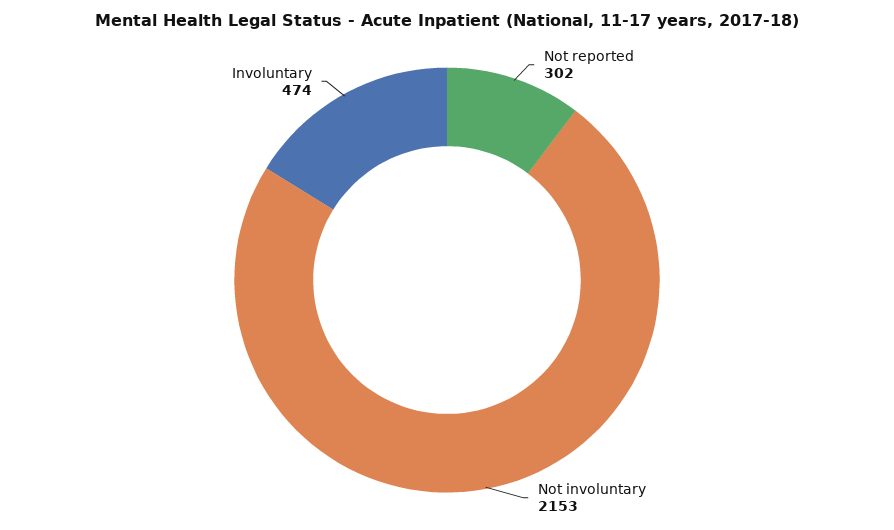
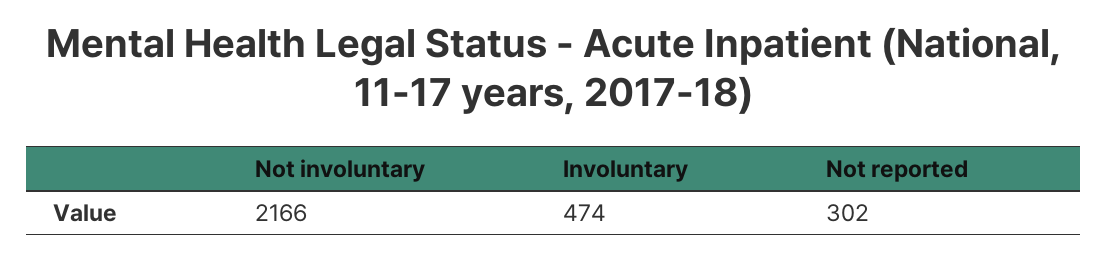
Not involuntary: 2153 -> 2166

